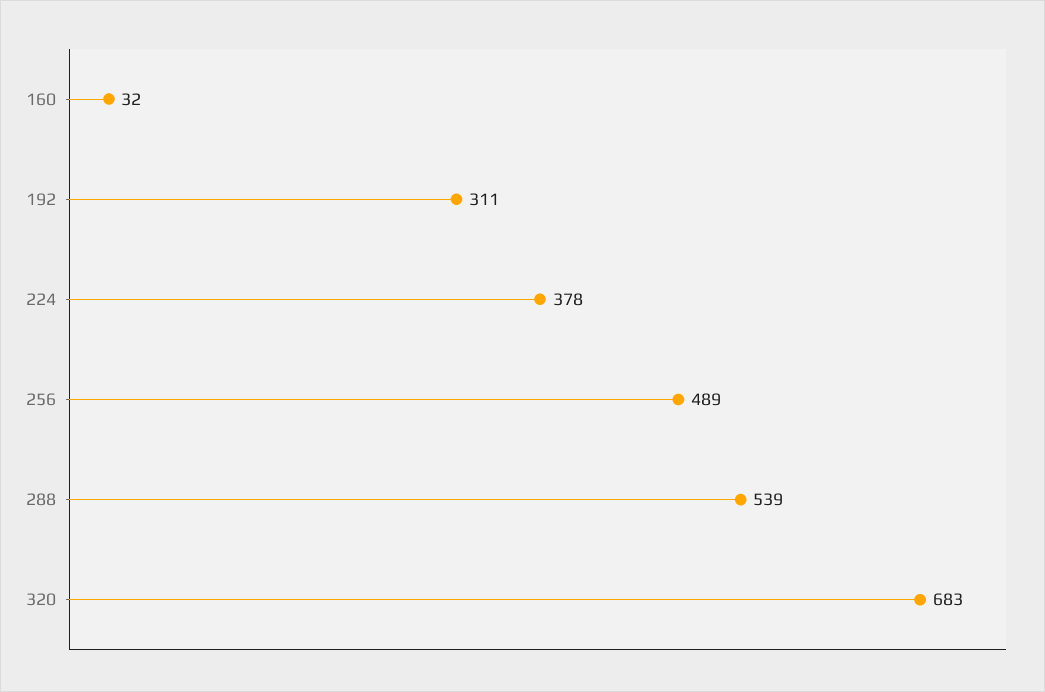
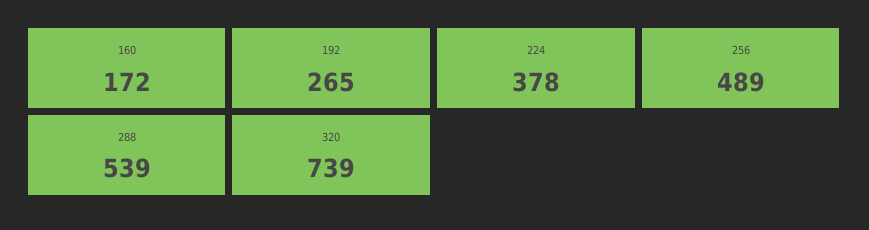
160: 32 -> 172
192: 311 -> 265
320: 683 -> 739

